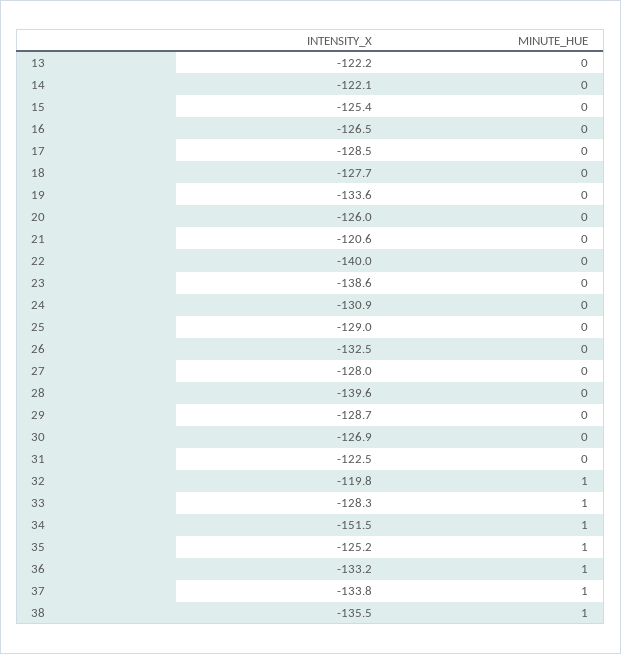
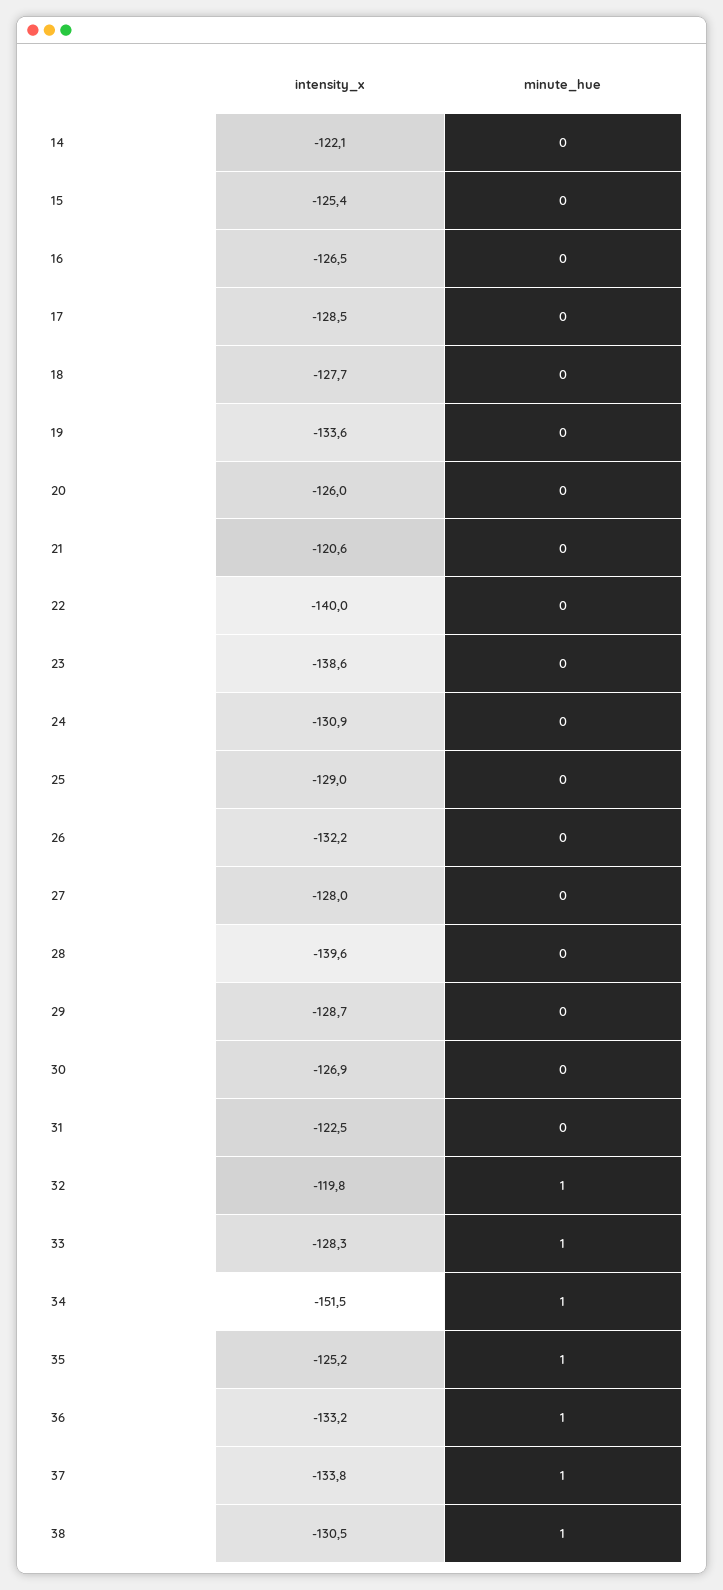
INTENSITY_X, 13: -122.2 -> none
MINUTE_HUE, 13: 0 -> none
INTENSITY_X, 26: -132.5 -> -132.2
INTENSITY_X, 38: -135.5 -> -130.5

